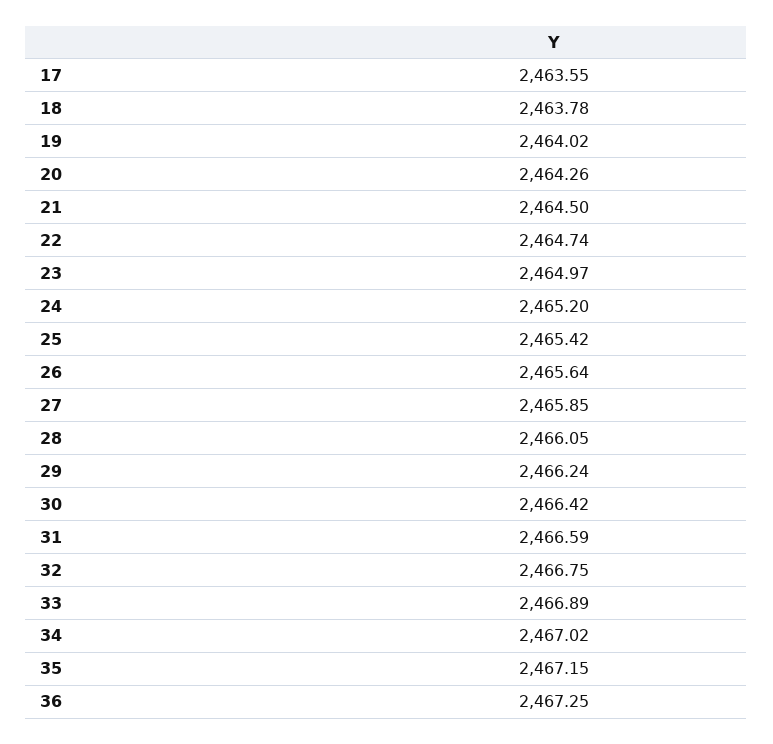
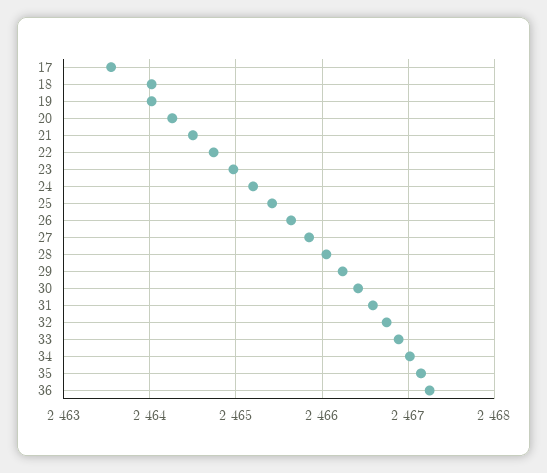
18: 2463.78 -> 2464

